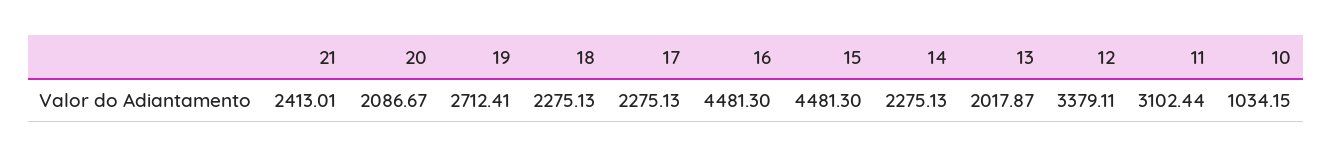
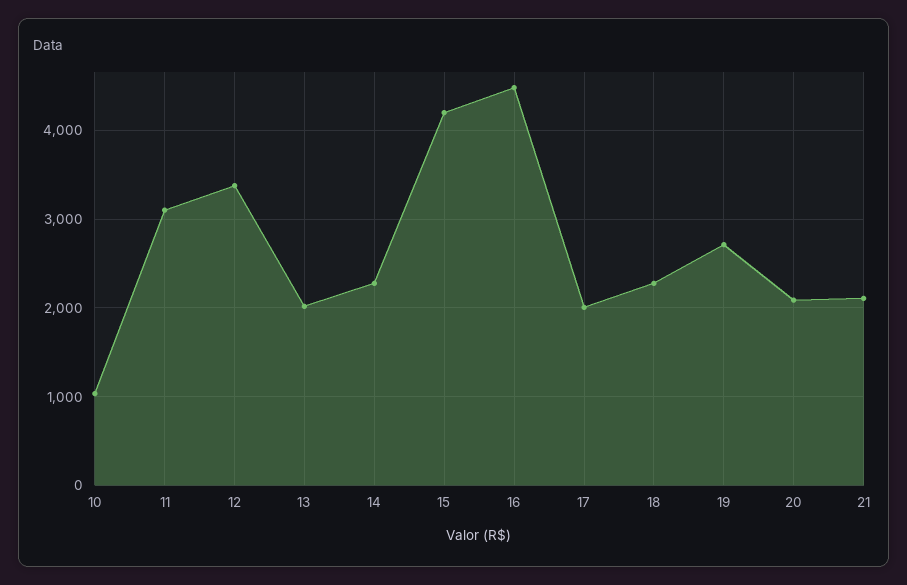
21: 2413.01 -> 2100
17: 2275.13 -> 2000
15: 4481.3 -> 4200

